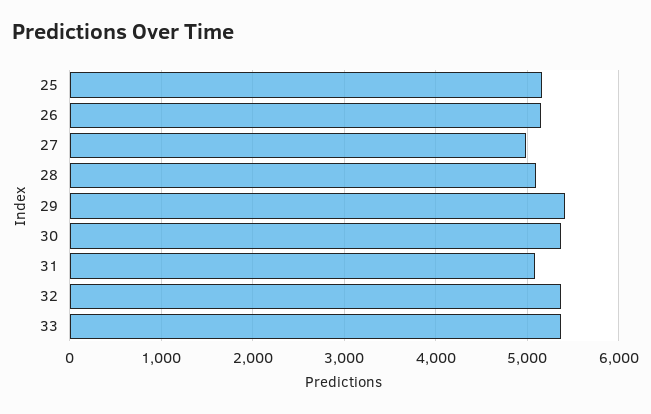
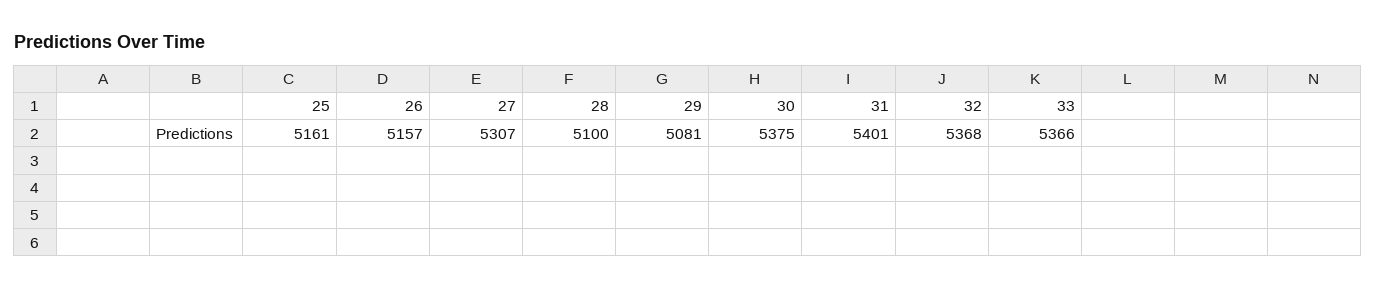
27: 5000 -> 5307
29: 5400 -> 5081
31: 5100 -> 5401

